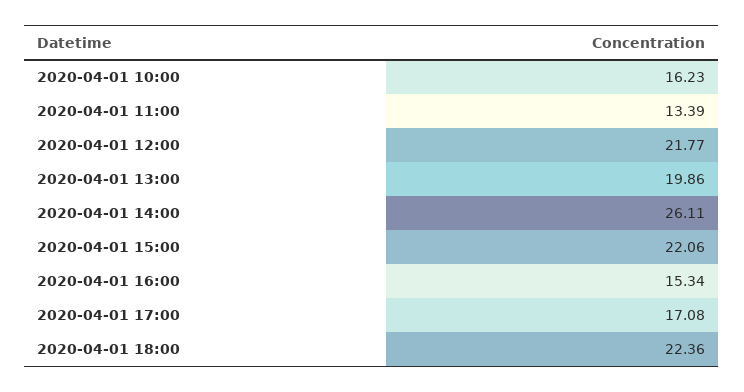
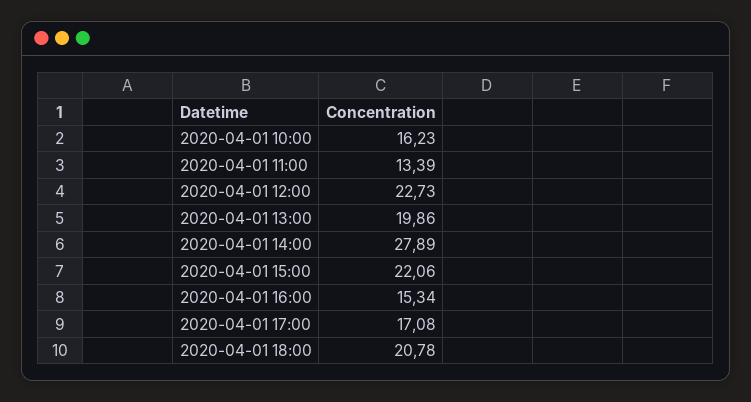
2020-04-01 12:00: 21.77 -> 22.73
2020-04-01 14:00: 26.11 -> 27.89
2020-04-01 18:00: 22.36 -> 20.78

